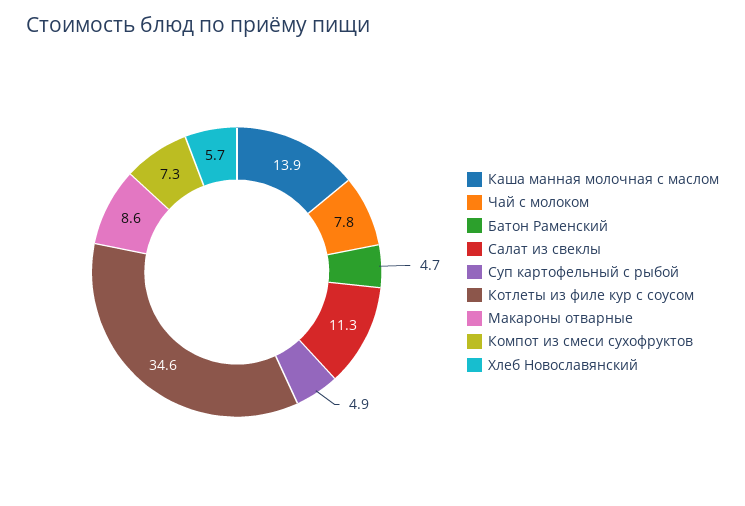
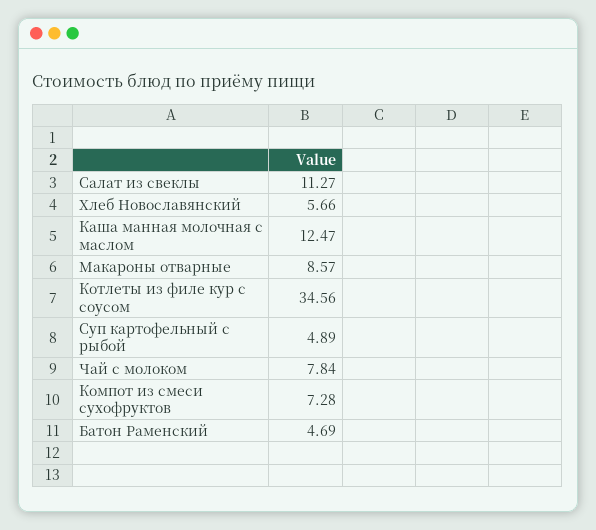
Каша манная молочная с маслом: 13.9 -> 12.47

